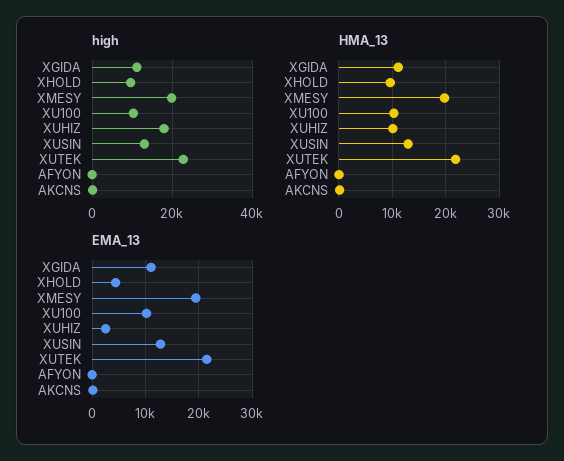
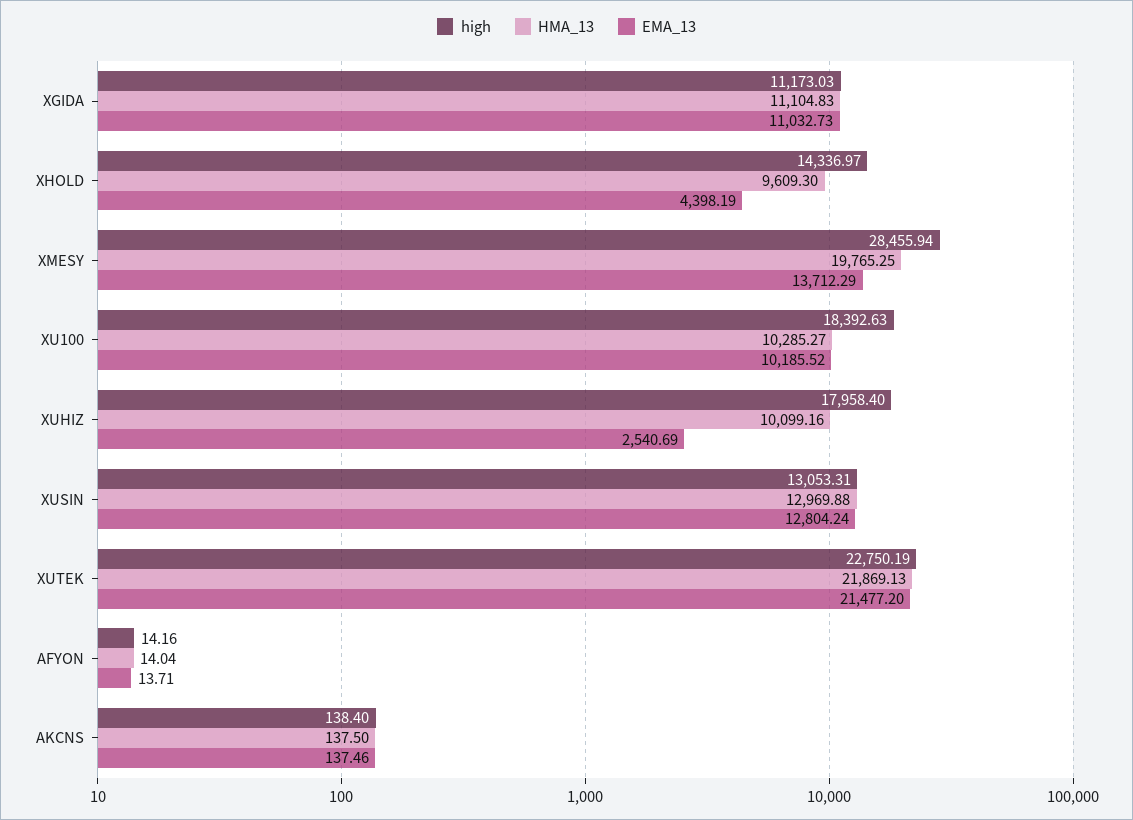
high, XHOLD: 10000 -> 14336.97
high, XMESY: 20000 -> 28455.94
high, XU100: 10000 -> 18392.63
EMA_13, XMESY: 20000 -> 13712.29

